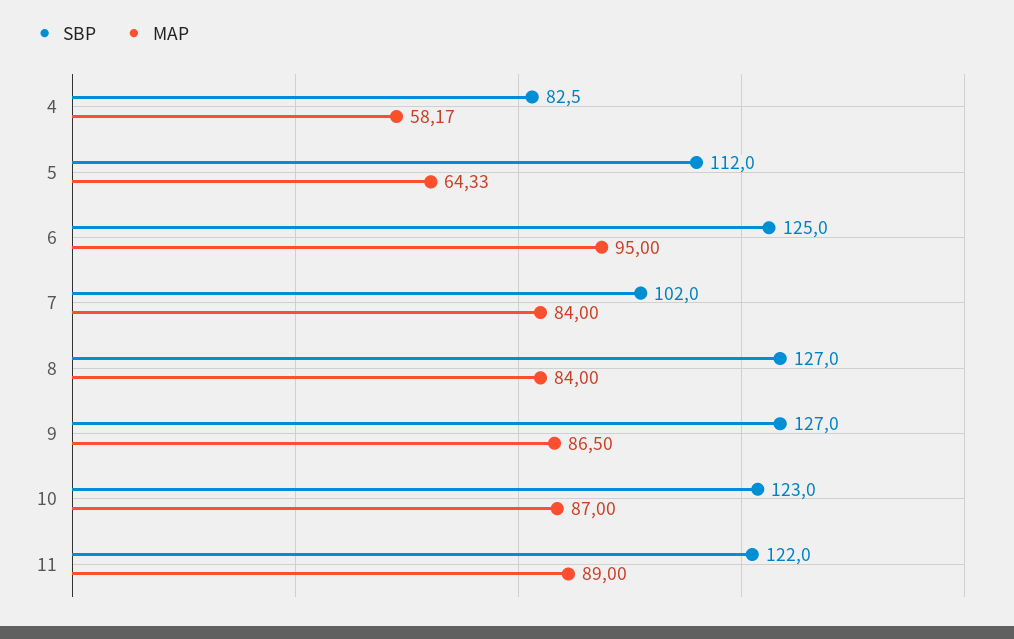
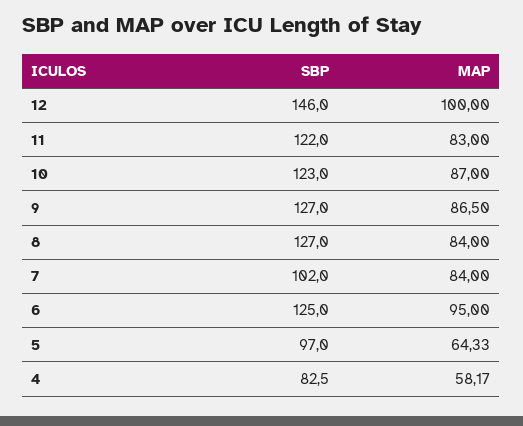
SBP, 5: 112 -> 97
MAP, 11: 89 -> 83
SBP, 12: none -> 146
MAP, 12: none -> 100

